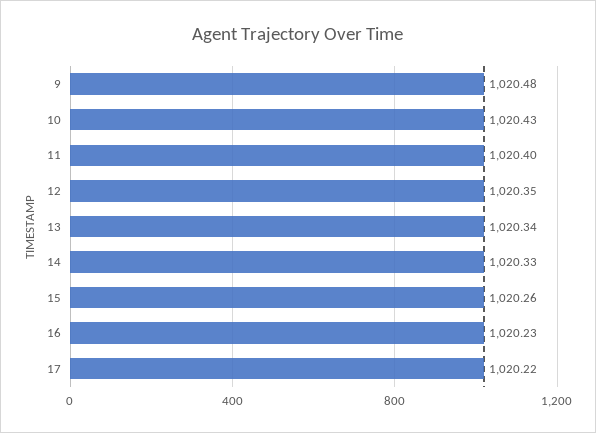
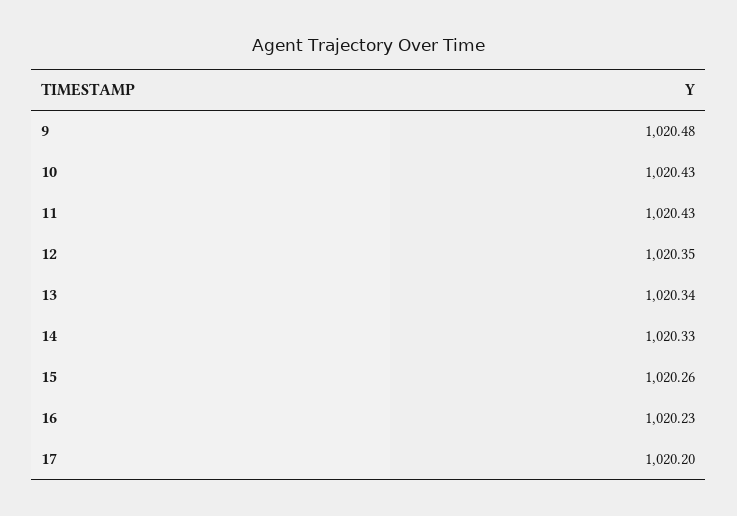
11: 1020.4 -> 1020.43
17: 1020.22 -> 1020.2

